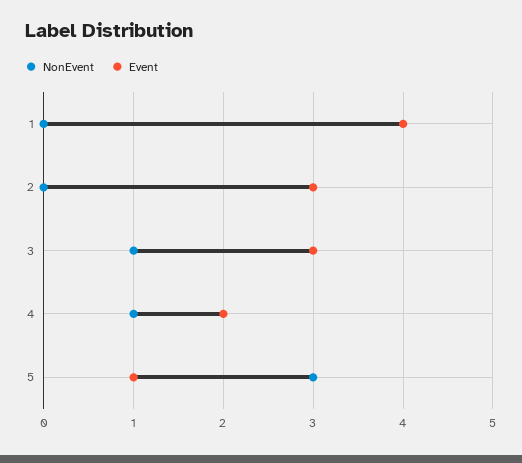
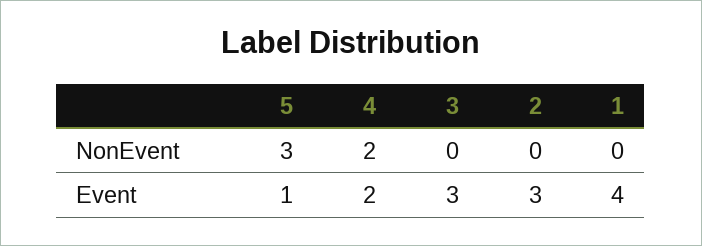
NonEvent, 3: 1 -> 0
NonEvent, 4: 1 -> 2

